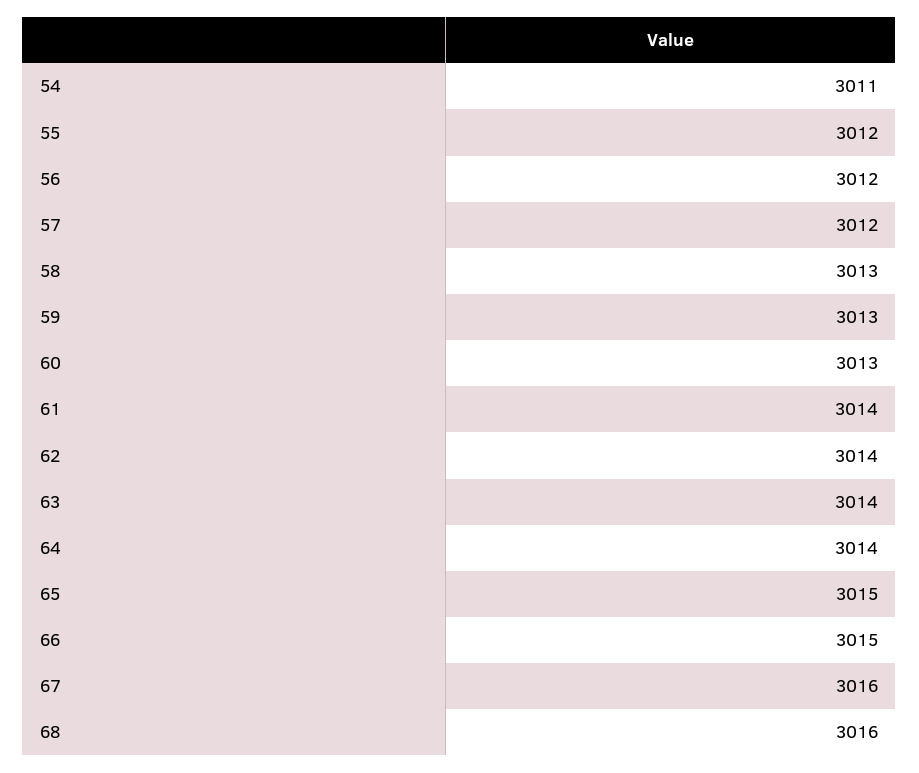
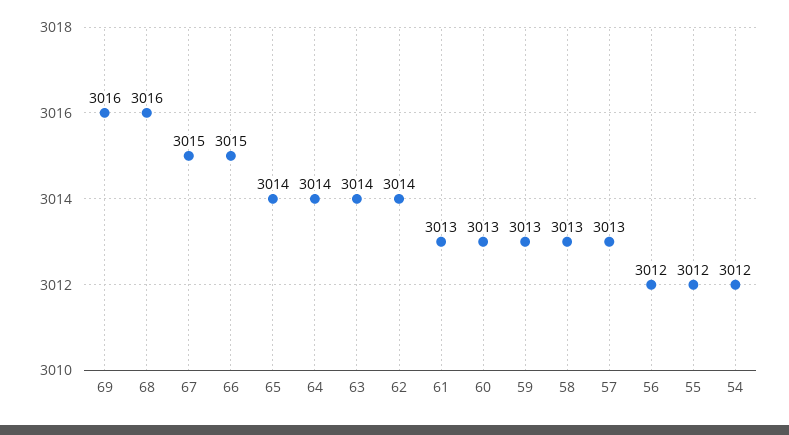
54: 3011 -> 3012
57: 3012 -> 3013
61: 3014 -> 3013
65: 3015 -> 3014
67: 3016 -> 3015
69: none -> 3016

